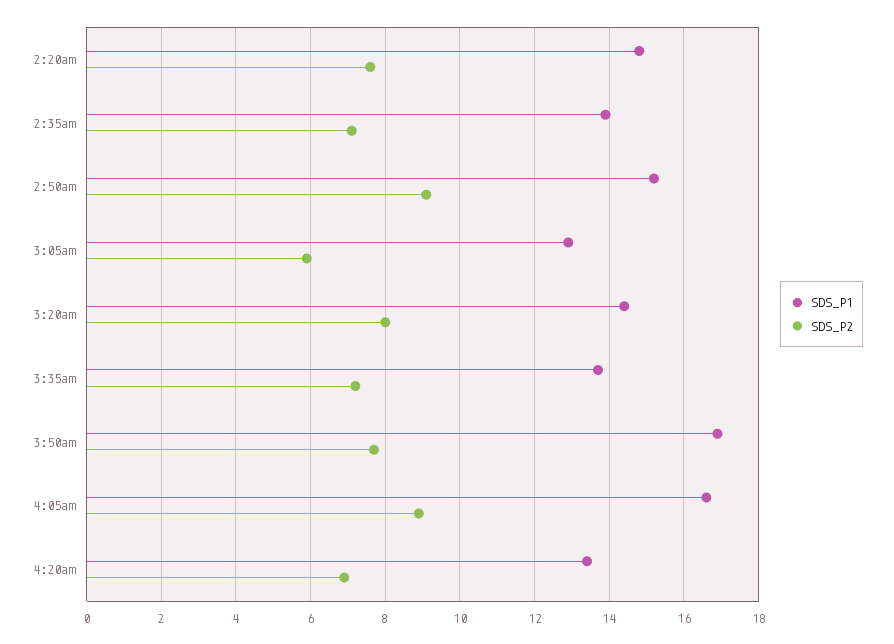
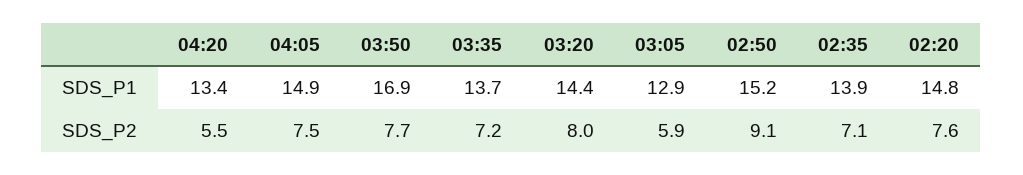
SDS_P1, 4:05am: 16.5 -> 14.9
SDS_P2, 4:05am: 9 -> 7.5
SDS_P2, 4:20am: 7 -> 5.5

